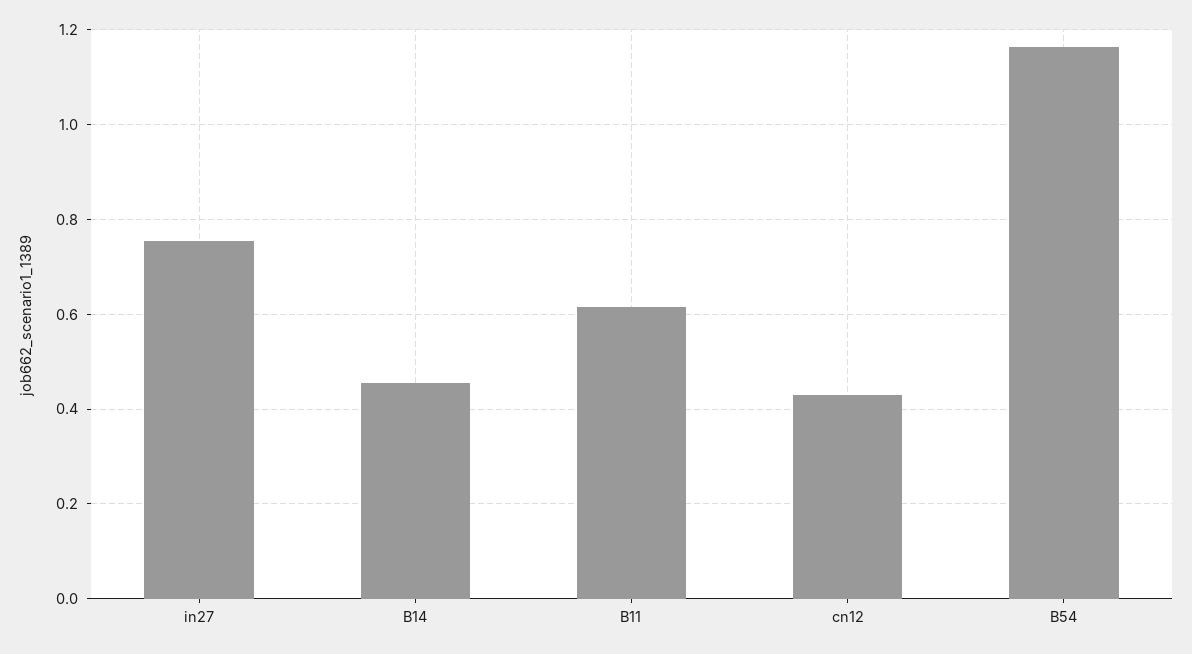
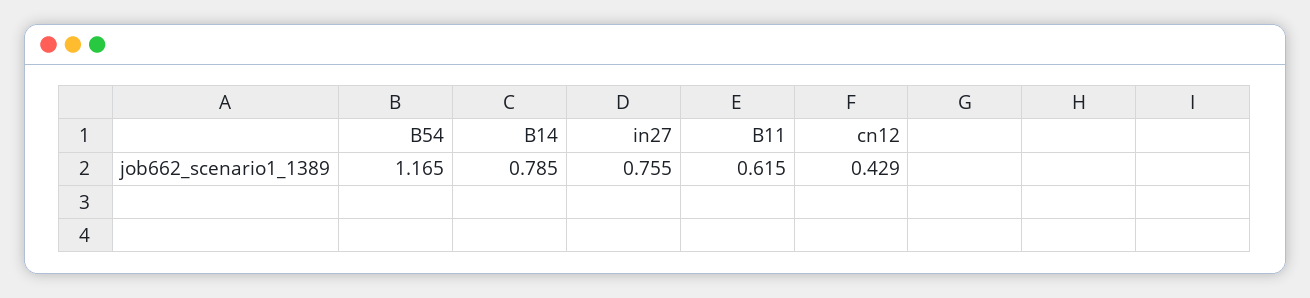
B14: 0.46 -> 0.785

